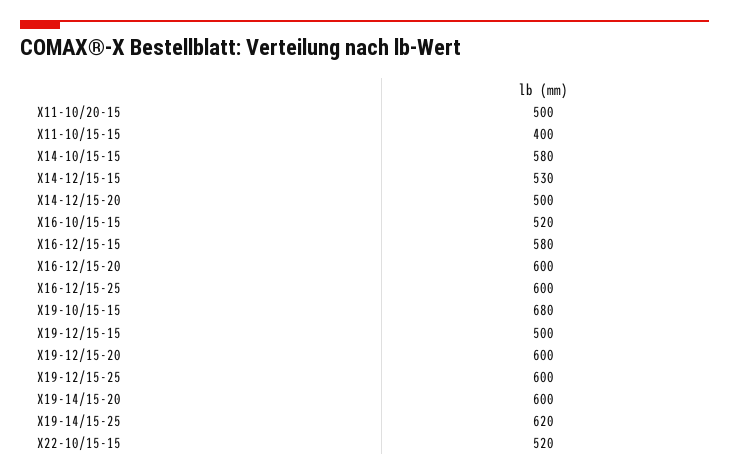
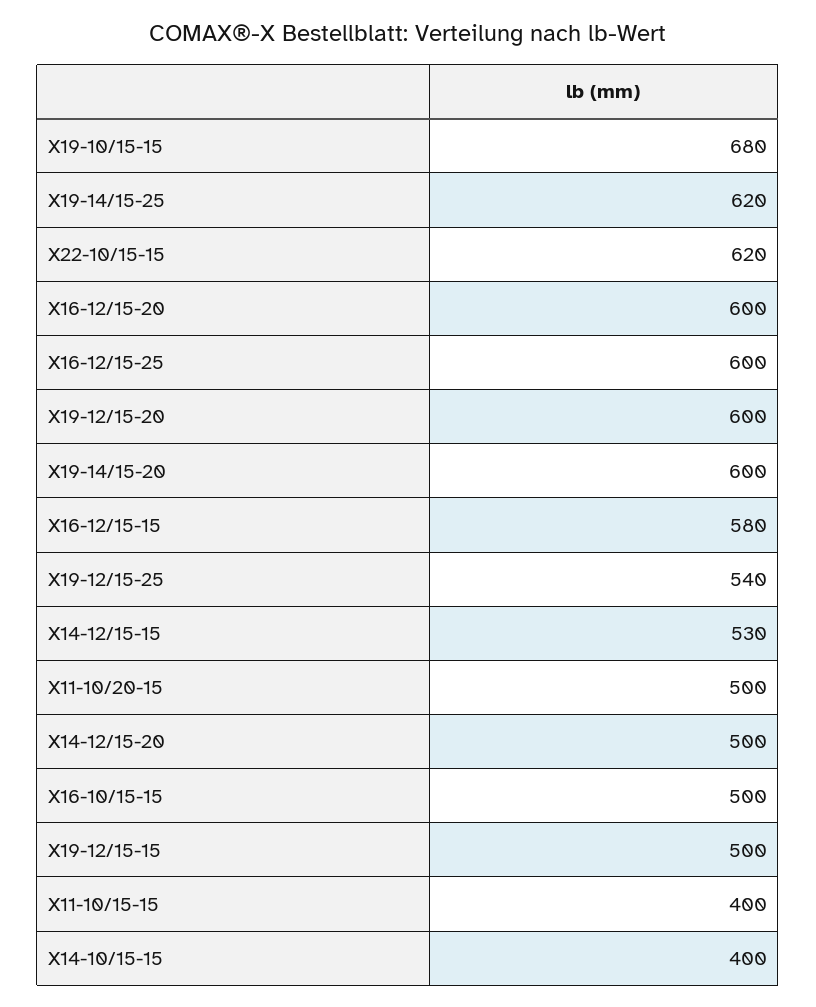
X14-10/15-15: 580 -> 400
X16-10/15-15: 520 -> 500
X19-12/15-25: 600 -> 540
X22-10/15-15: 520 -> 620

